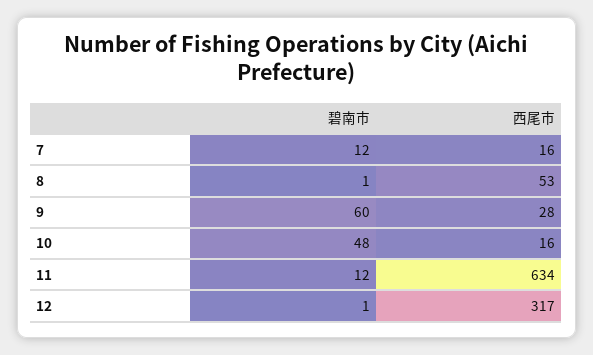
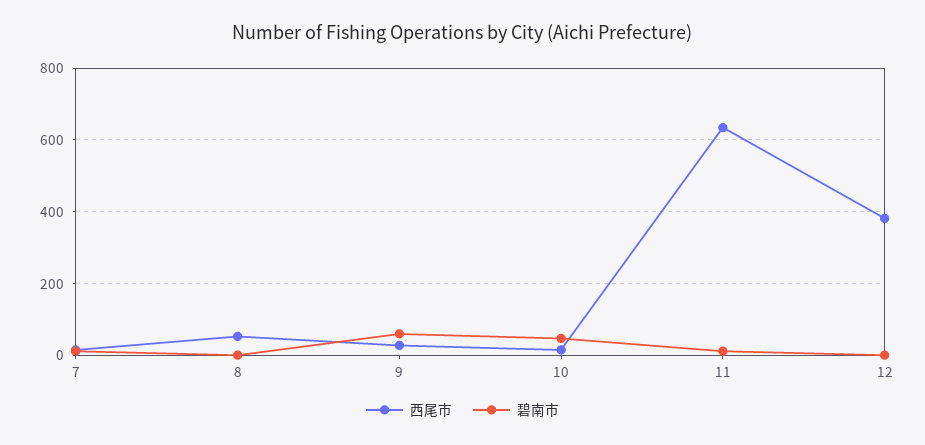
西尾市, 12: 317 -> 380

